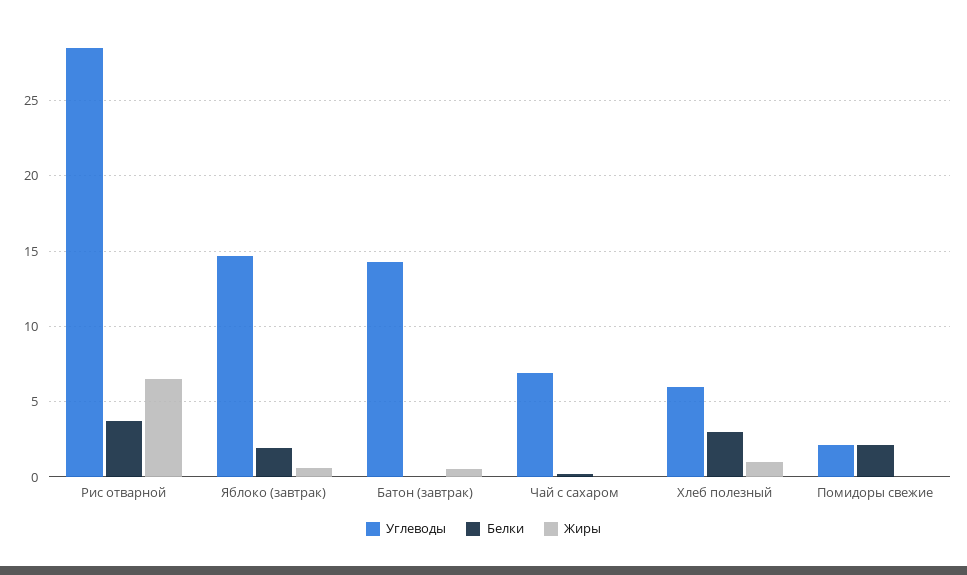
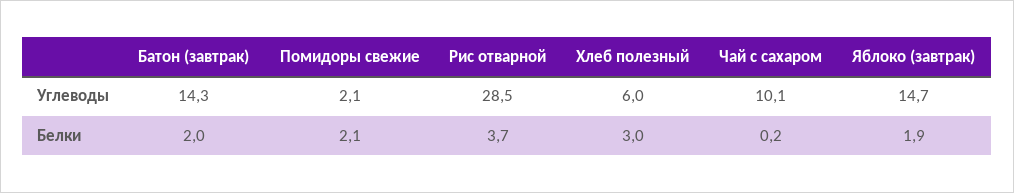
Жиры, Рис отварной: 6.5 -> none
Жиры, Яблоко (завтрак): 0.5 -> none
Белки, Батон (завтрак): 0 -> 2
Жиры, Батон (завтрак): 0.5 -> none
Углеводы, Чай с сахаром: 7 -> 10.1
Жиры, Чай с сахаром: 0 -> none
Жиры, Хлеб полезный: 1 -> none
Жиры, Помидоры свежие: 0 -> none

